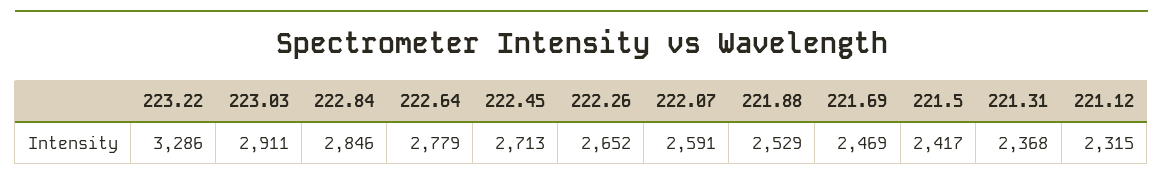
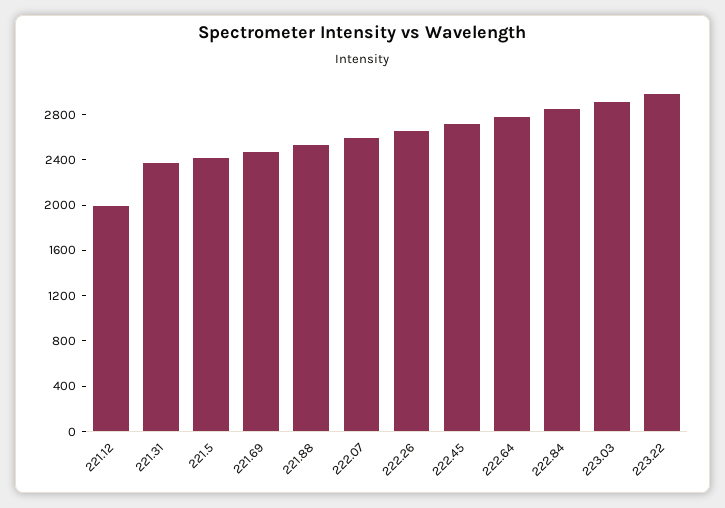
223.22: 3286 -> 3000
221.12: 2315 -> 2000

